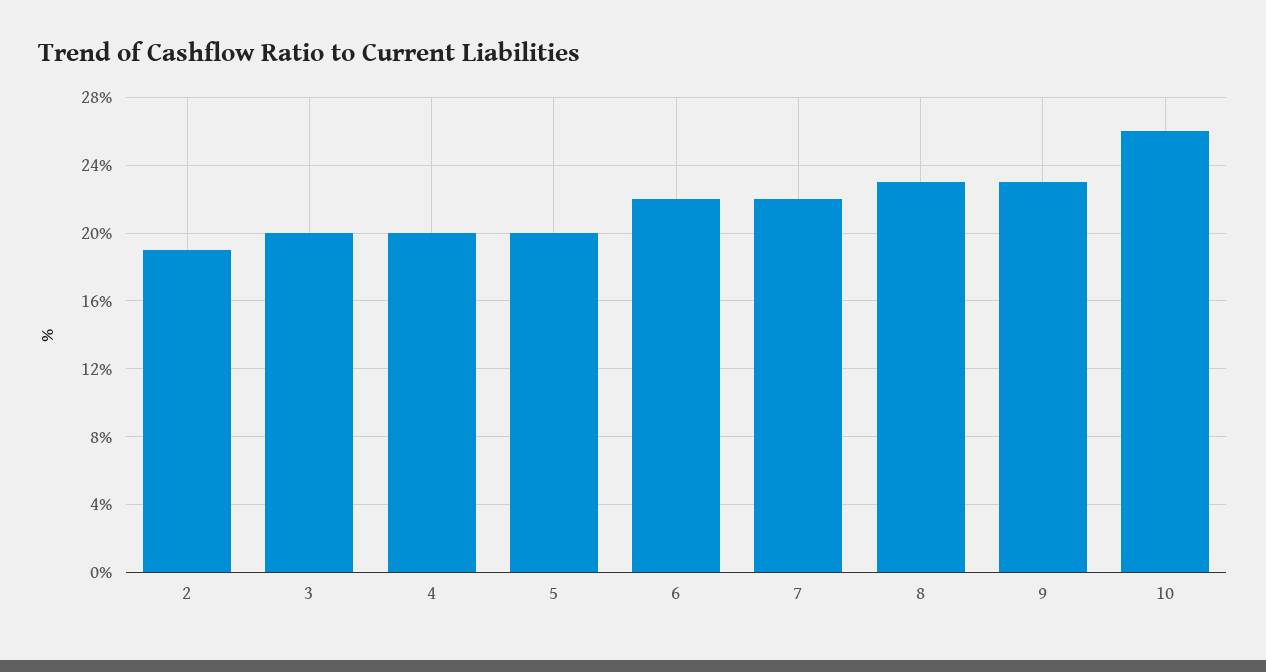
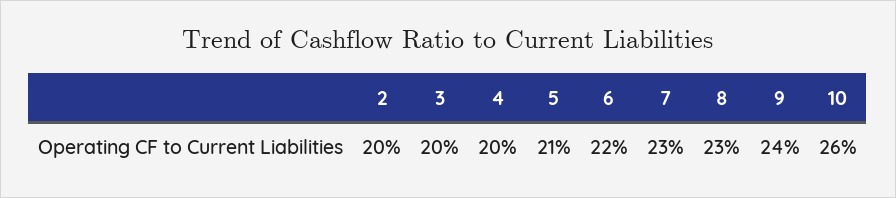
2: 19 -> 20
5: 20 -> 21
7: 22 -> 23
9: 23 -> 24

